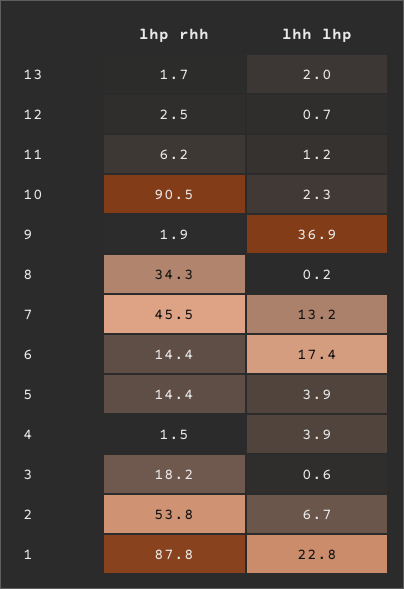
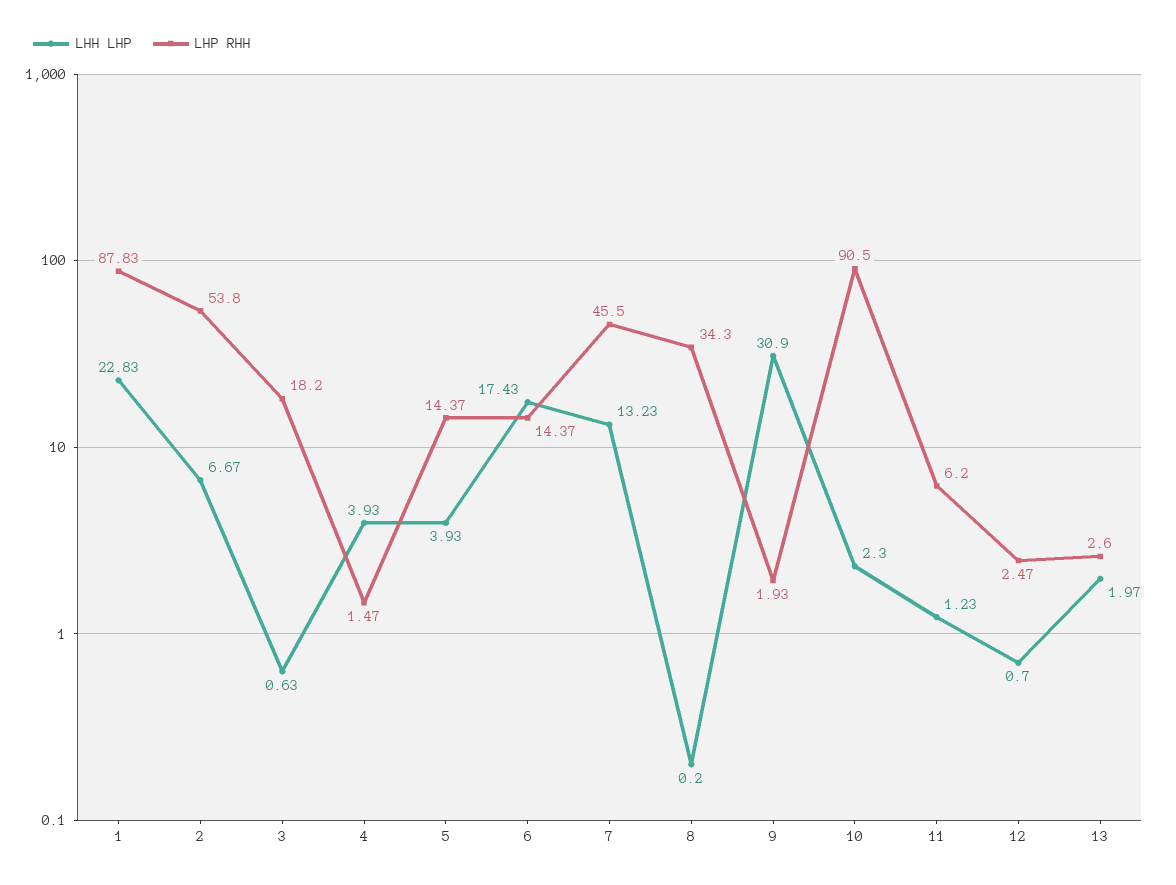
lhp rhh, 13: 1.7 -> 2.6
lhh lhp, 9: 36.9 -> 30.9

